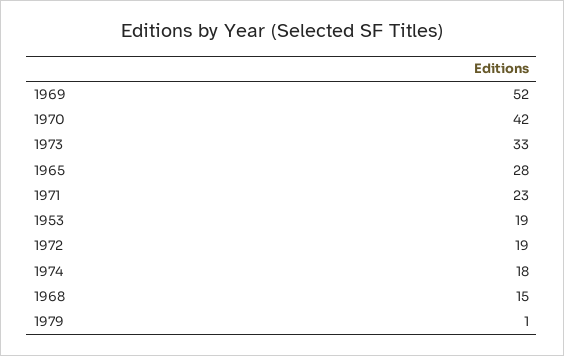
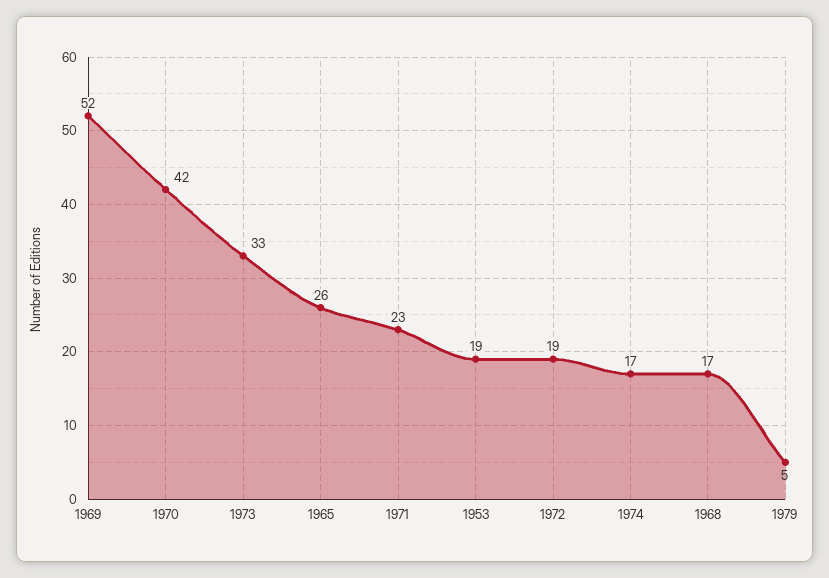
1965: 28 -> 26
1974: 18 -> 17
1968: 15 -> 17
1979: 1 -> 5

